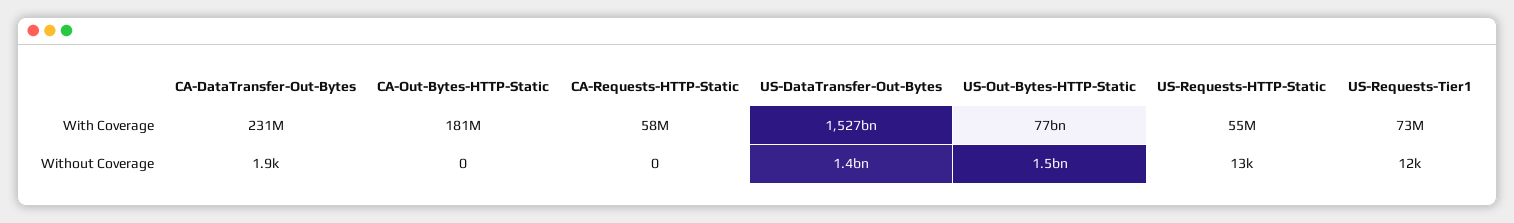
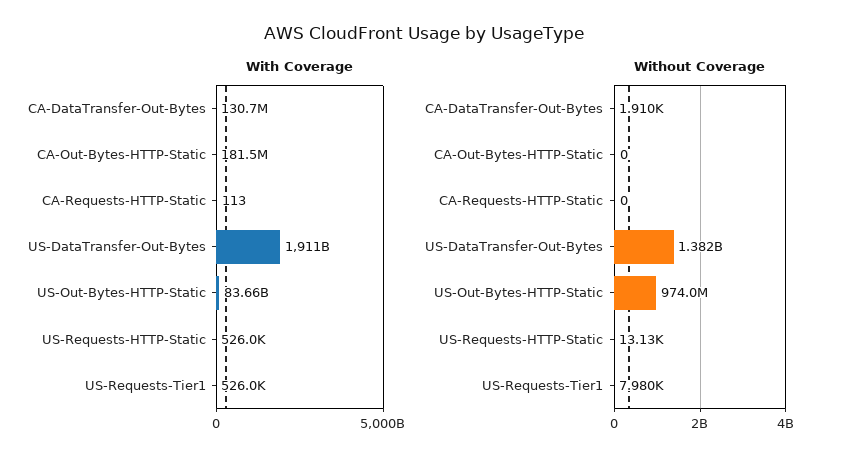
With Coverage, CA-DataTransfer-Out-Bytes: 231000000 -> 130700000
With Coverage, CA-Requests-HTTP-Static: 58000000 -> 113
With Coverage, US-DataTransfer-Out-Bytes: 1527000000000 -> 1911000000000
With Coverage, US-Out-Bytes-HTTP-Static: 77000000000 -> 83660000000
With Coverage, US-Requests-HTTP-Static: 55000000 -> 526000
With Coverage, US-Requests-Tier1: 73000000 -> 526000
Without Coverage, US-Out-Bytes-HTTP-Static: 1500000000 -> 974000000
Without Coverage, US-Requests-Tier1: 12000 -> 7980

